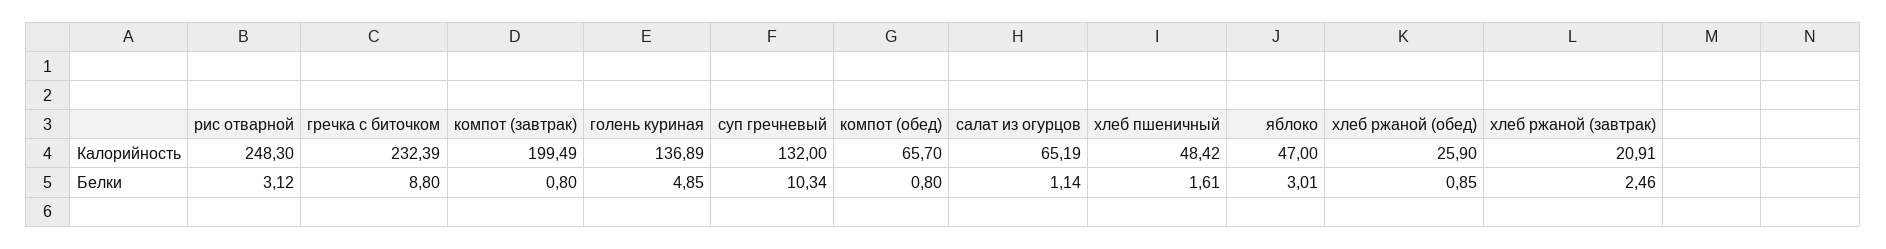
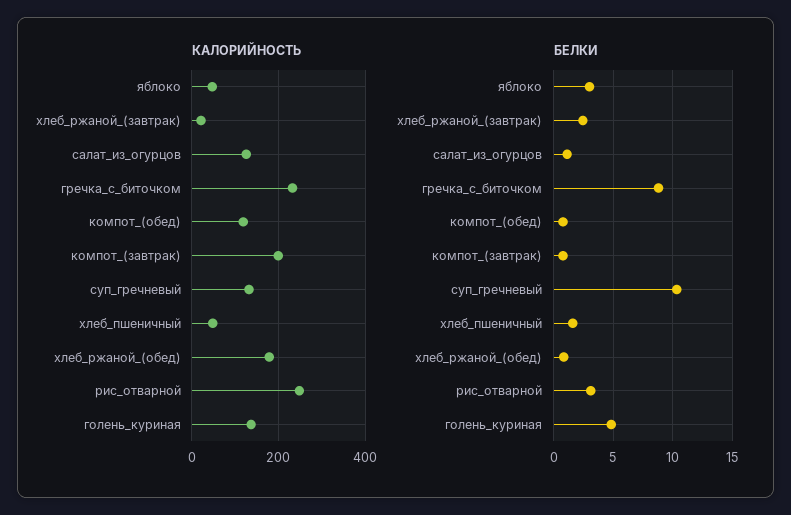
Калорийность, компот (обед): 65.7 -> 120
Калорийность, салат из огурцов: 65.19 -> 120
Калорийность, хлеб ржаной (обед): 25.9 -> 180

